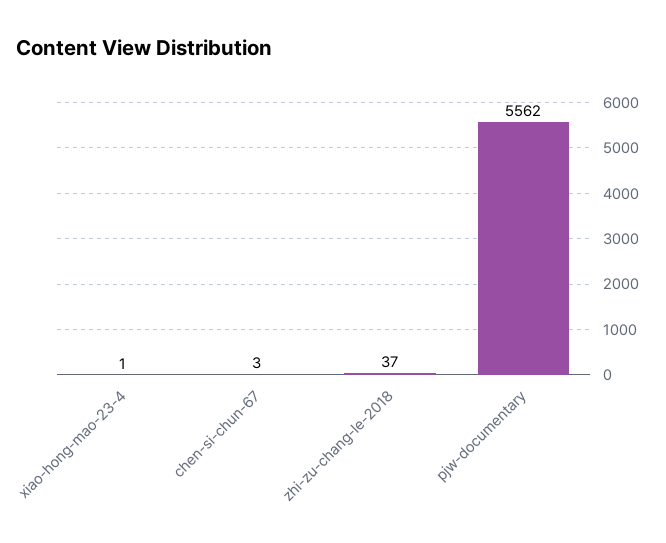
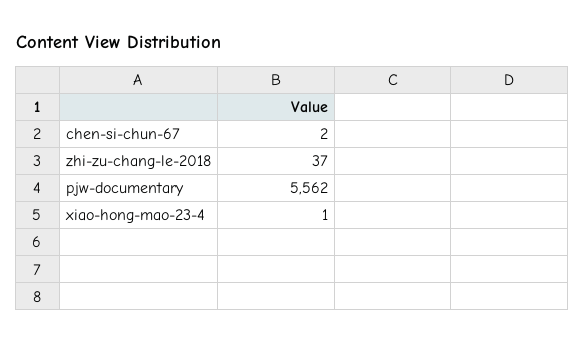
chen-si-chun-67: 3 -> 2

